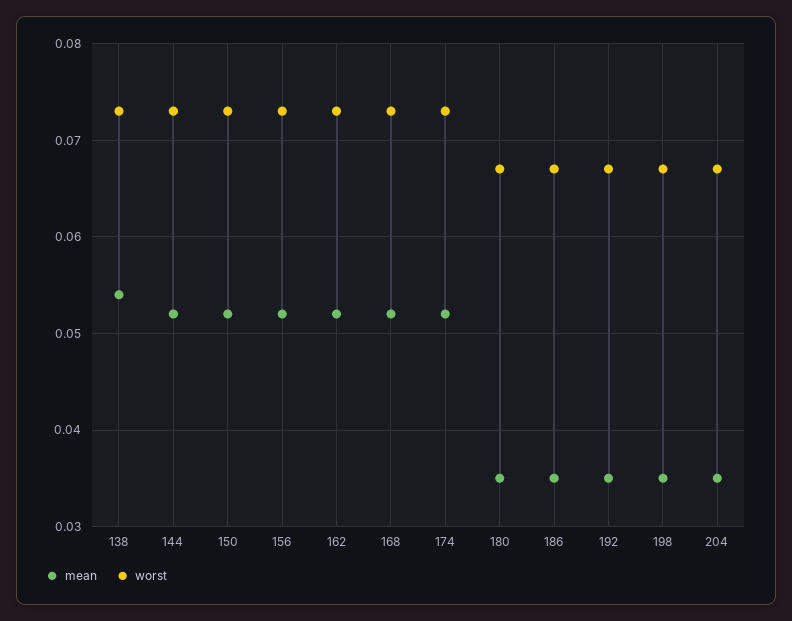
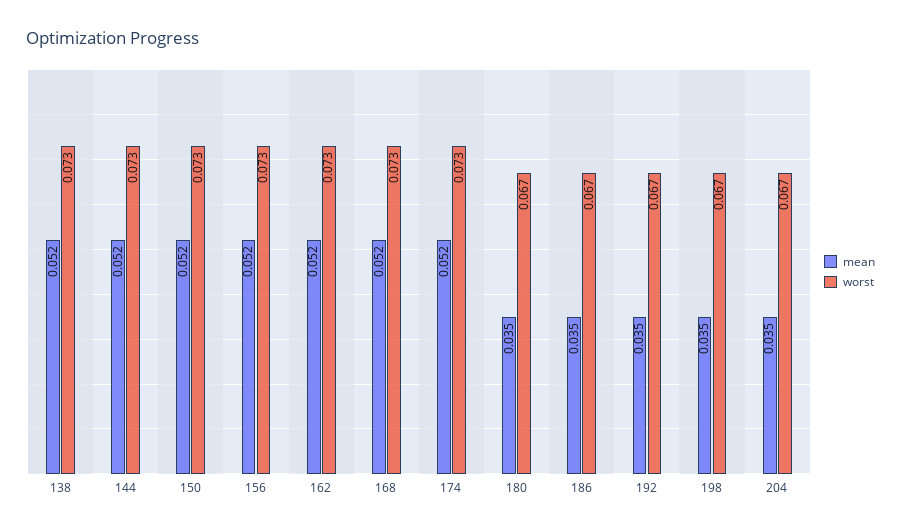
mean, 138: 0.054 -> 0.052

